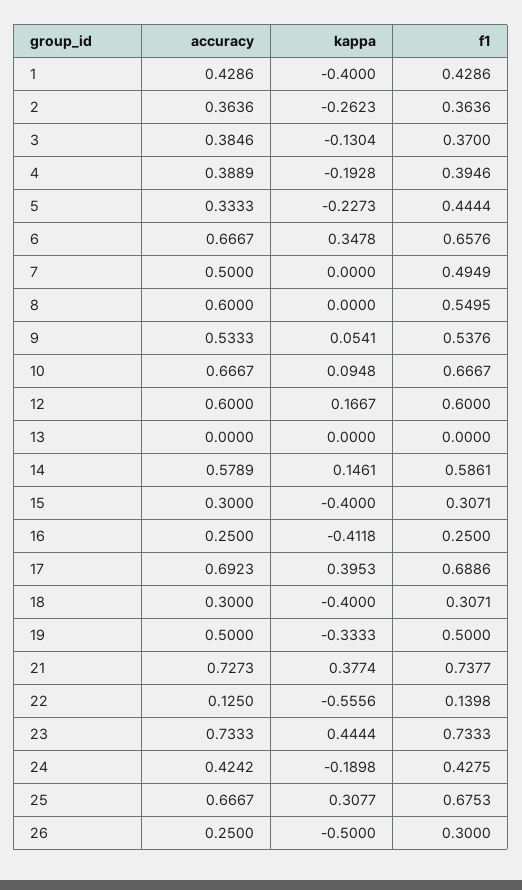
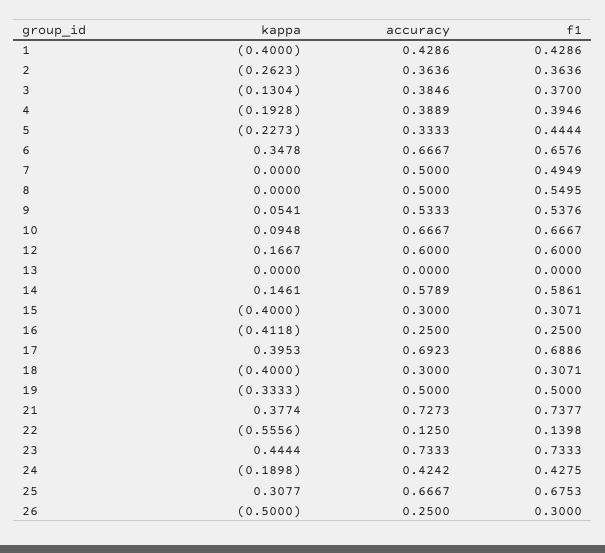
accuracy, 8: 0.6 -> 0.5

